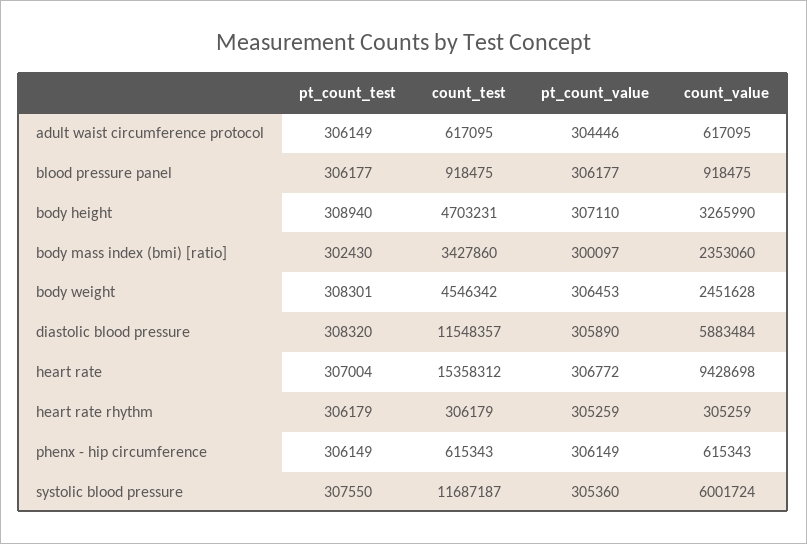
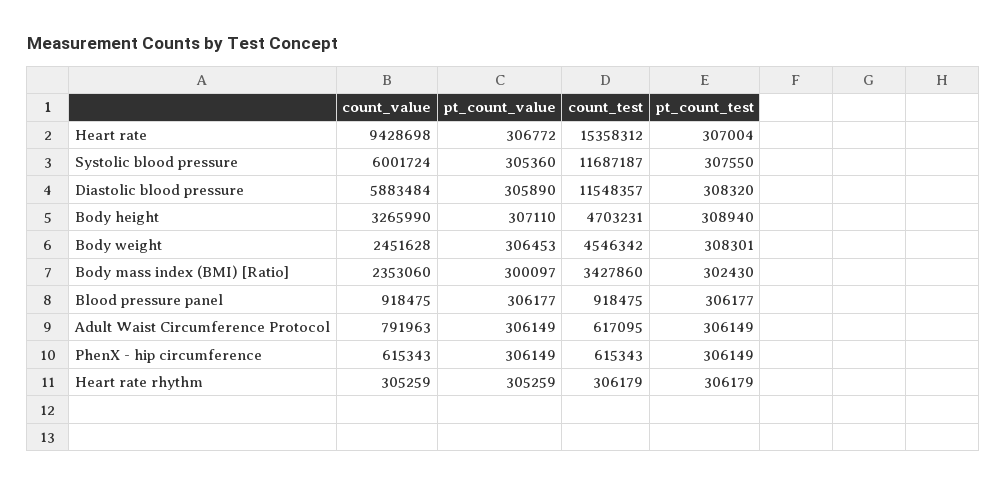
pt_count_value, adult waist circumference protocol: 304446 -> 306149
count_value, adult waist circumference protocol: 617095 -> 791963

